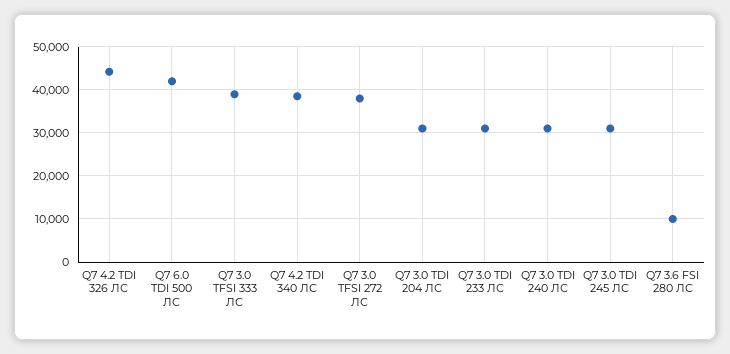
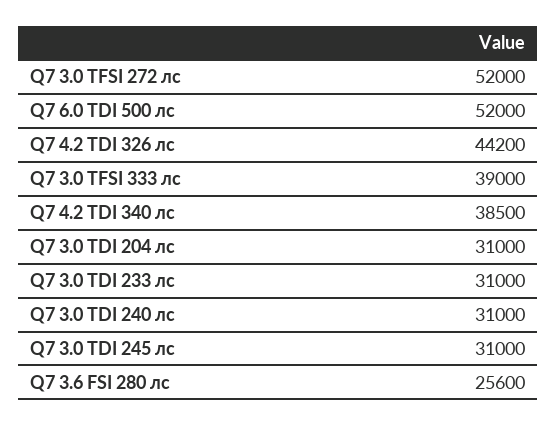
Q7 6.0 TDI 500 ЛС: 42000 -> 52000
Q7 3.0 TFSI 272 ЛС: 38000 -> 52000
Q7 3.6 FSI 280 ЛС: 10000 -> 25600

